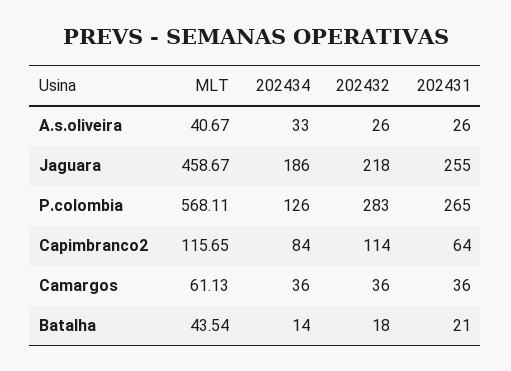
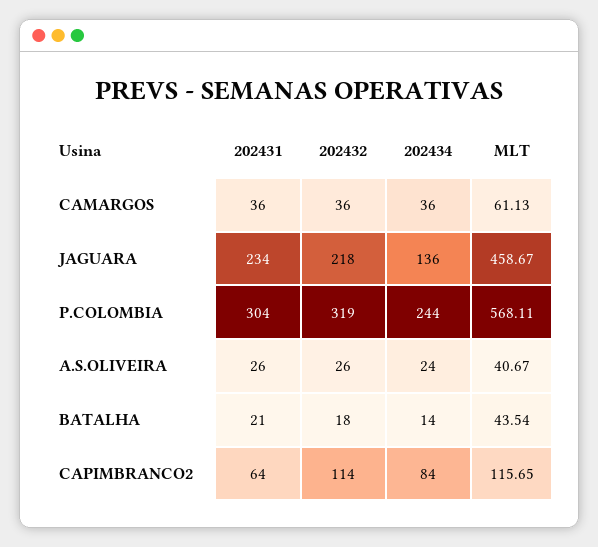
202434, A.s.oliveira: 33 -> 24
202434, Jaguara: 186 -> 136
202431, Jaguara: 255 -> 234
202434, P.colombia: 126 -> 244
202432, P.colombia: 283 -> 319
202431, P.colombia: 265 -> 304

